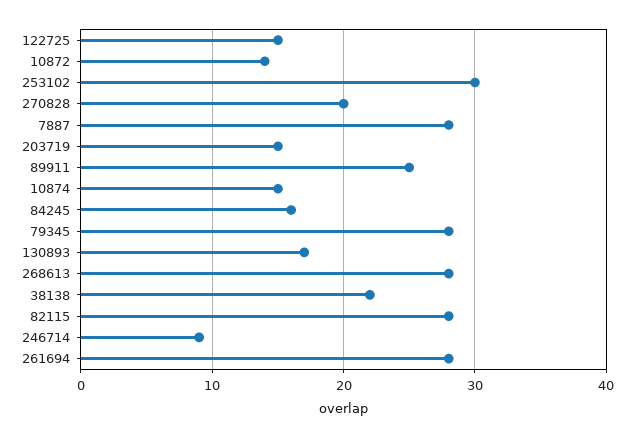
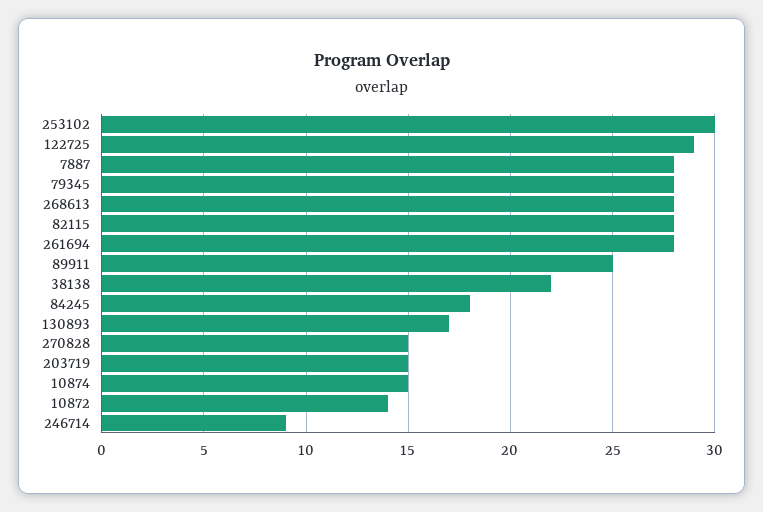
122725: 15 -> 29
270828: 20 -> 15
84245: 16 -> 18

